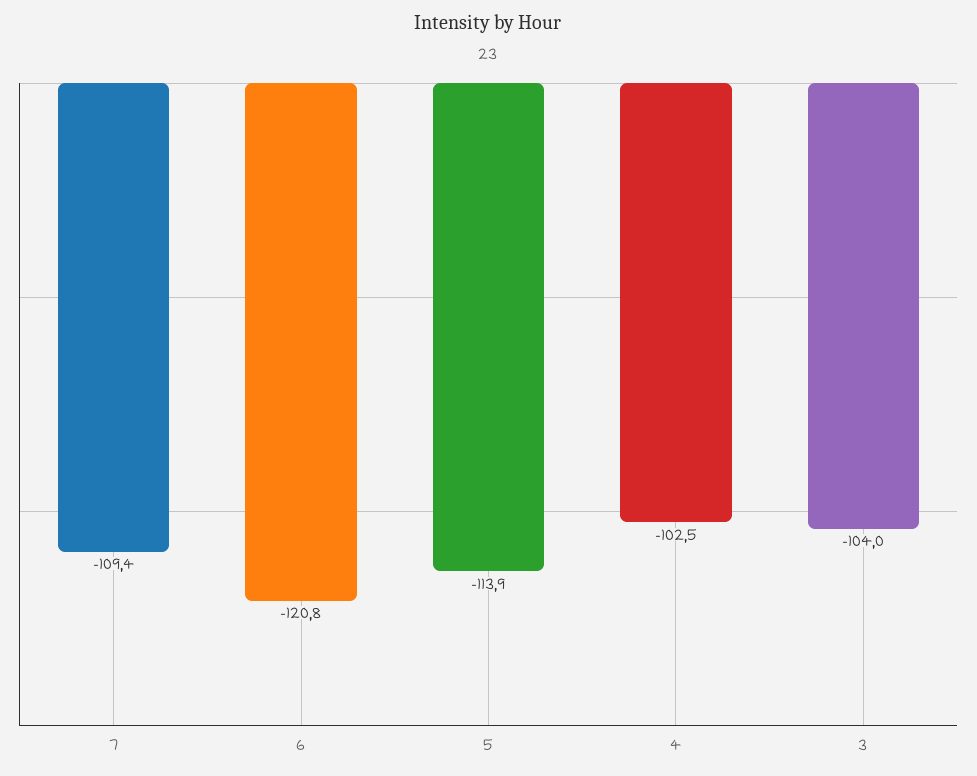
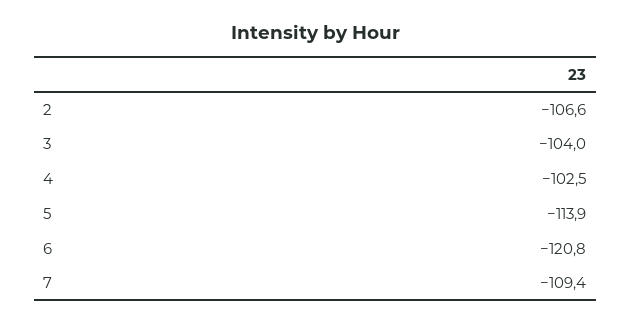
2: none -> -106.6

